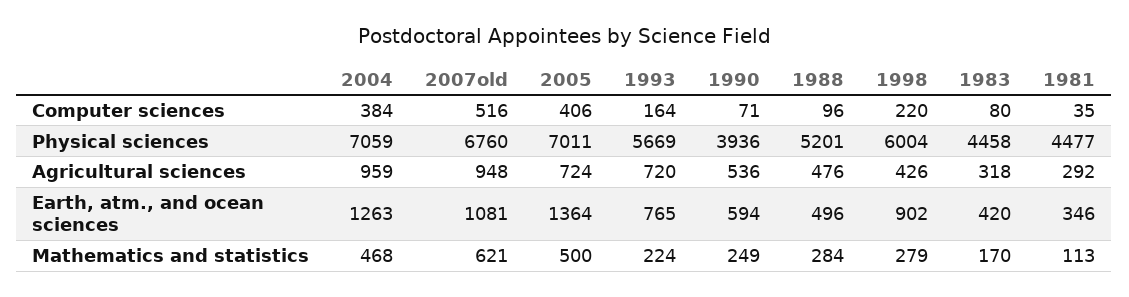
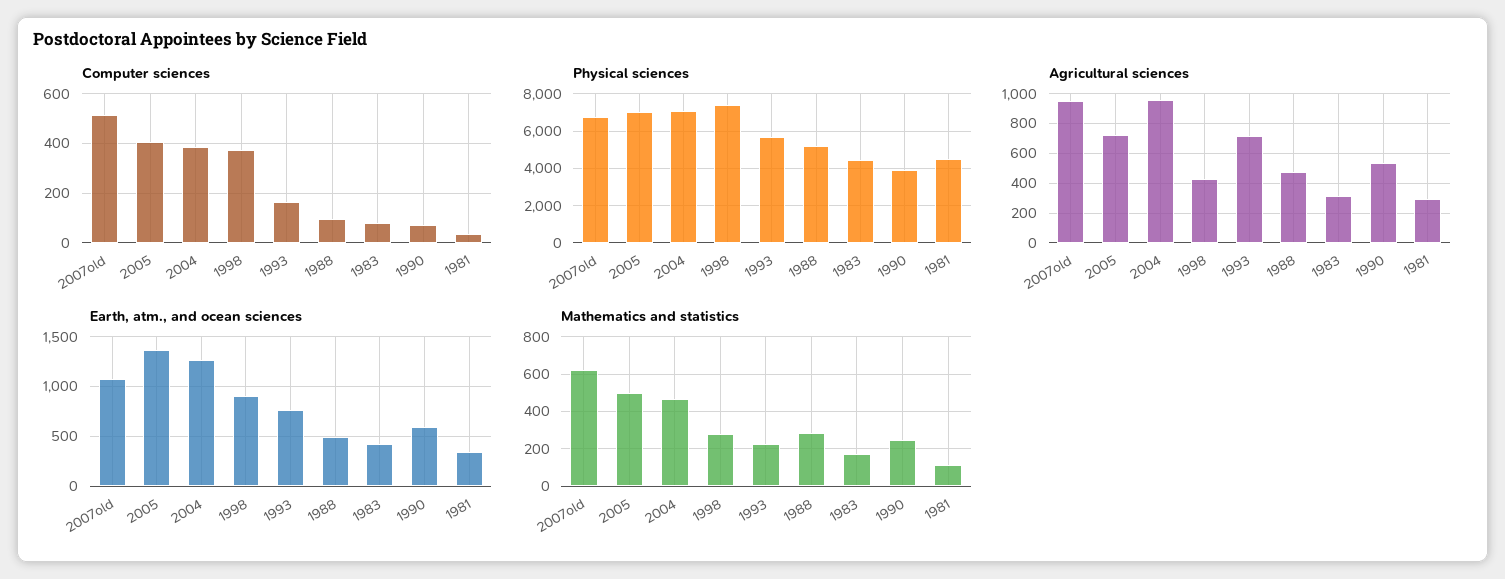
Computer sciences, 1998: 220 -> 375
Physical sciences, 1998: 6004 -> 7500

